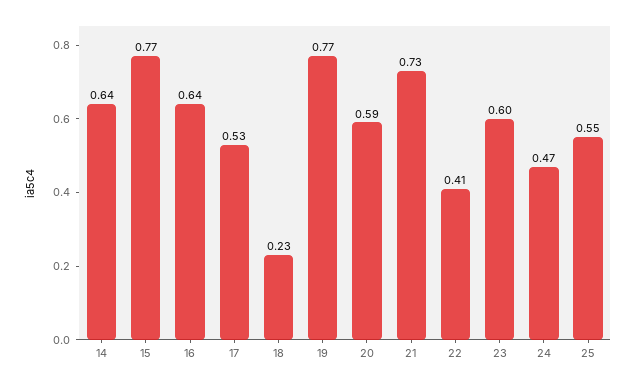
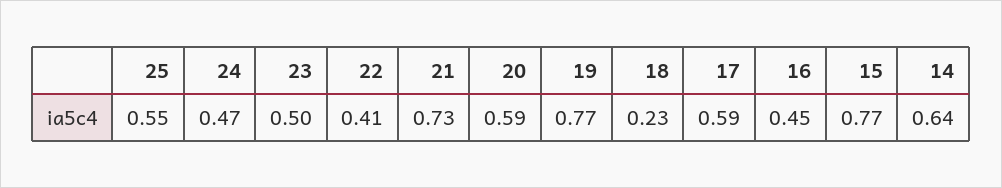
16: 0.64 -> 0.45
17: 0.53 -> 0.59
23: 0.6 -> 0.5

